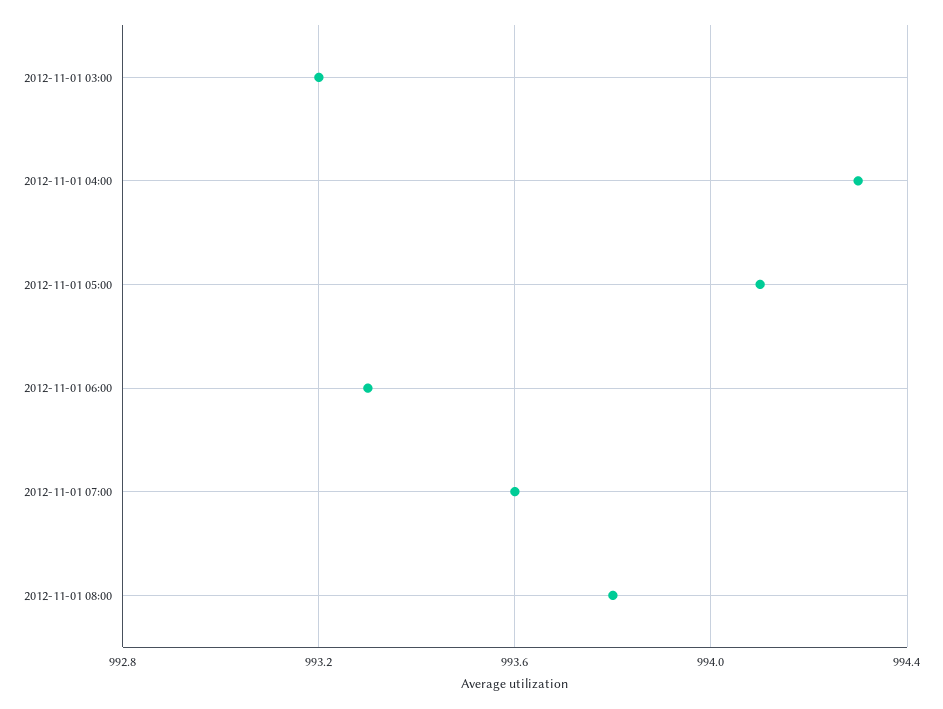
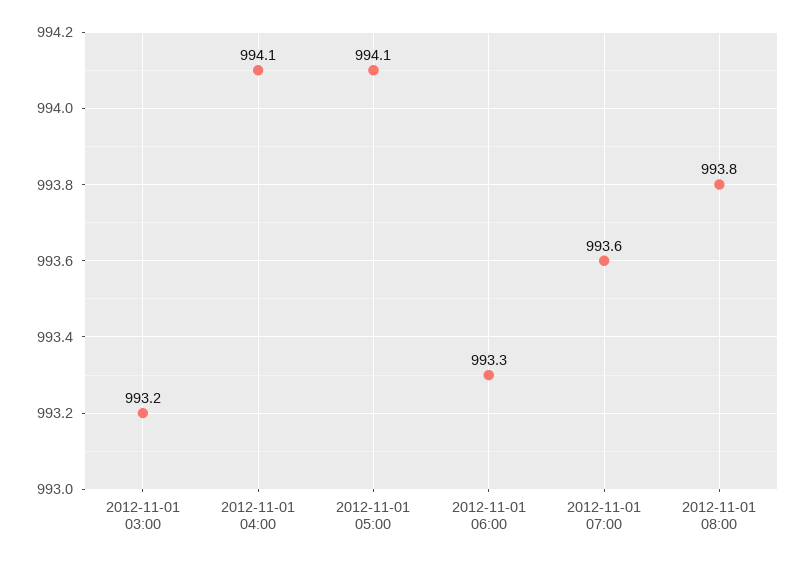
2012-11-01 04:00: 994.3 -> 994.1

